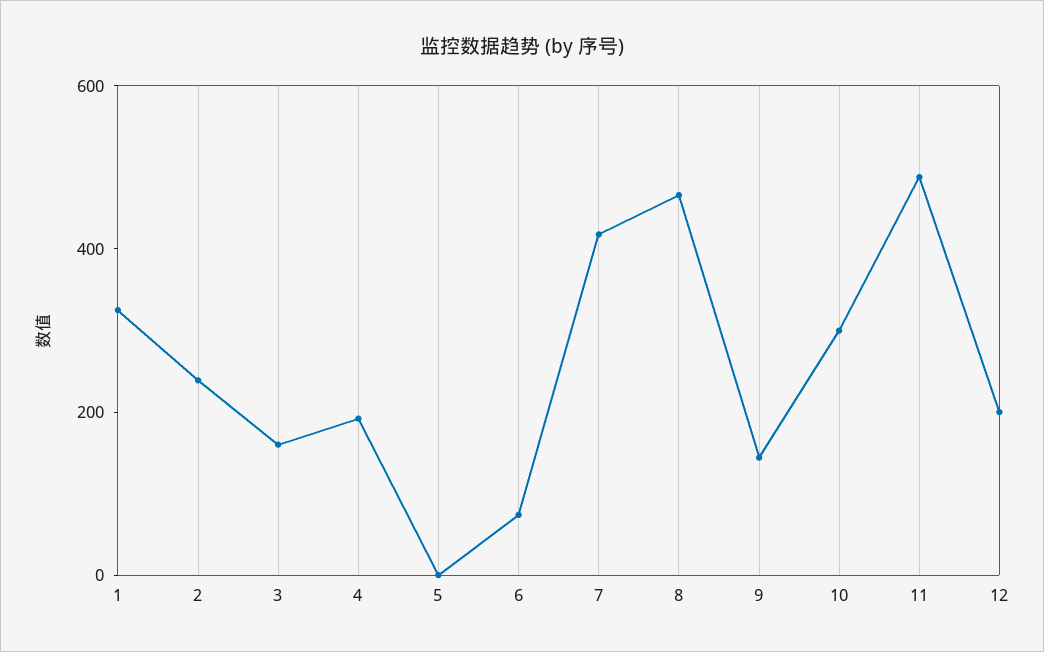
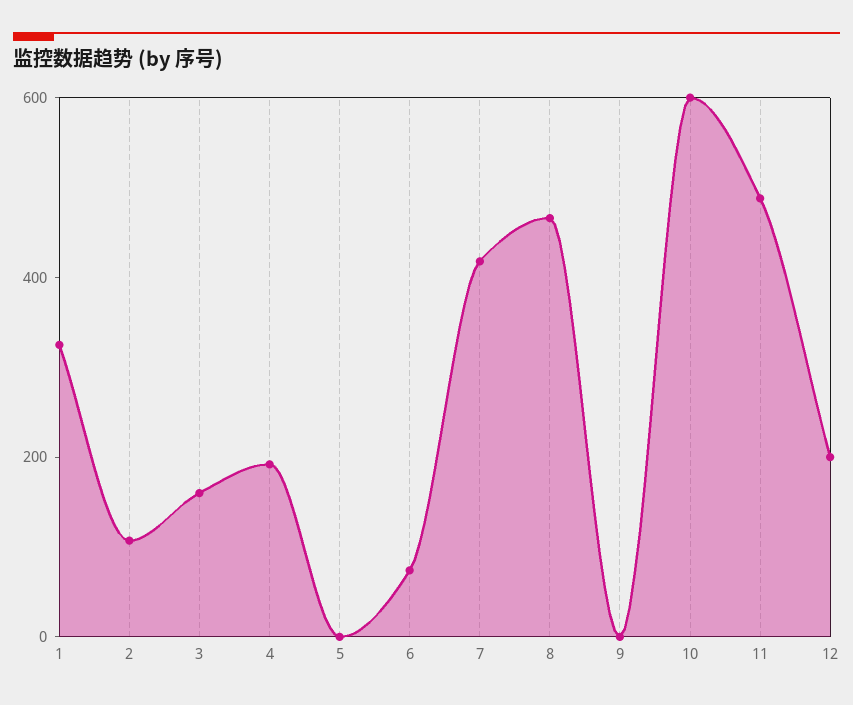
2: 250 -> 100
9: 150 -> 0
10: 300 -> 600

